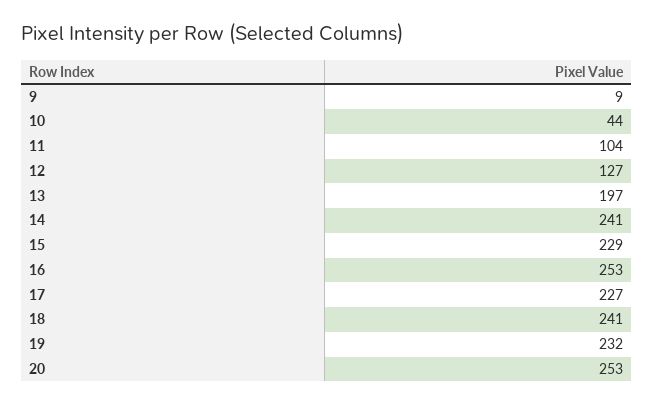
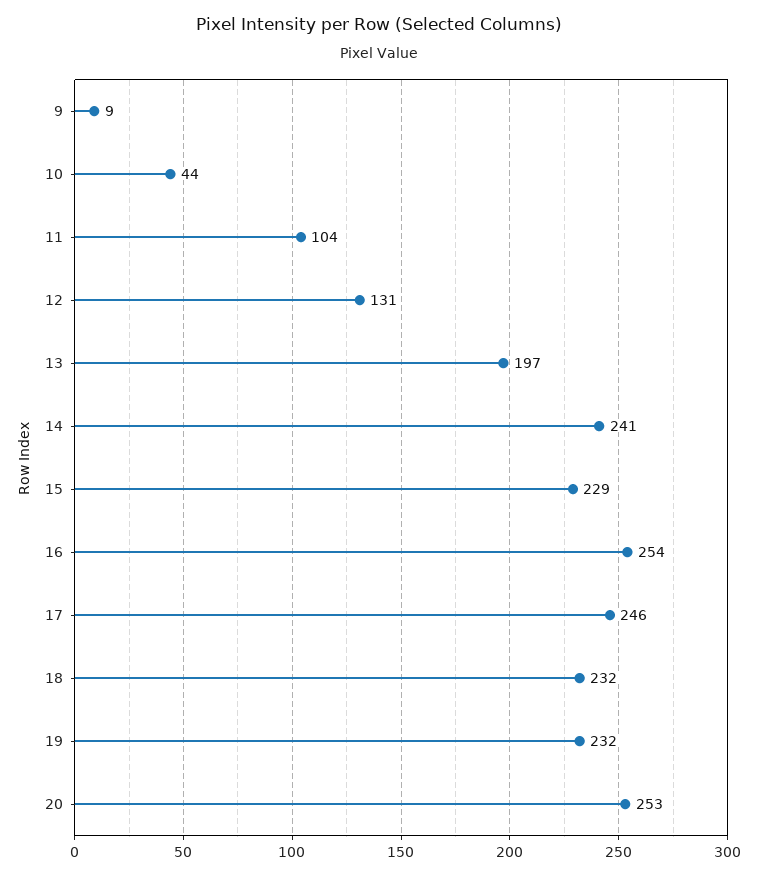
12: 127 -> 131
16: 253 -> 254
17: 227 -> 246
18: 241 -> 232

